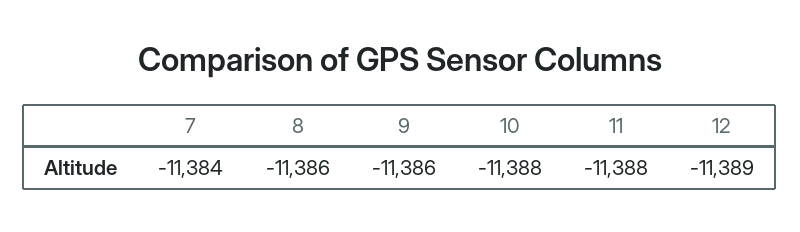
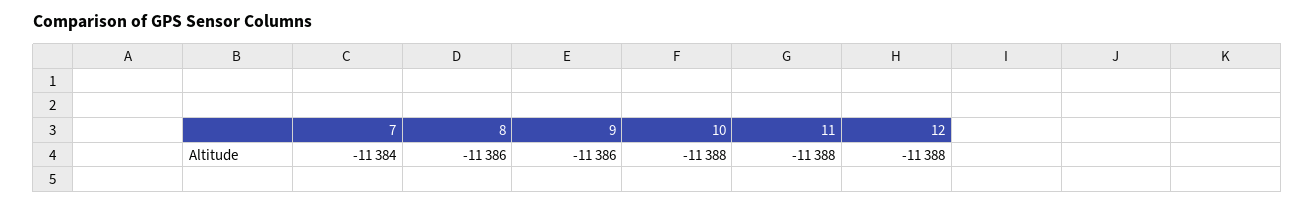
12: -11389 -> -11388

